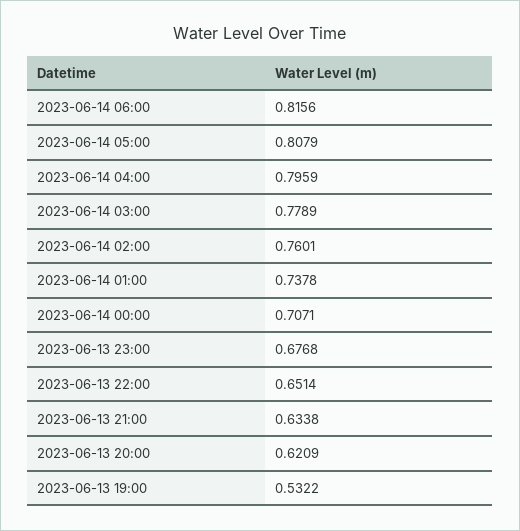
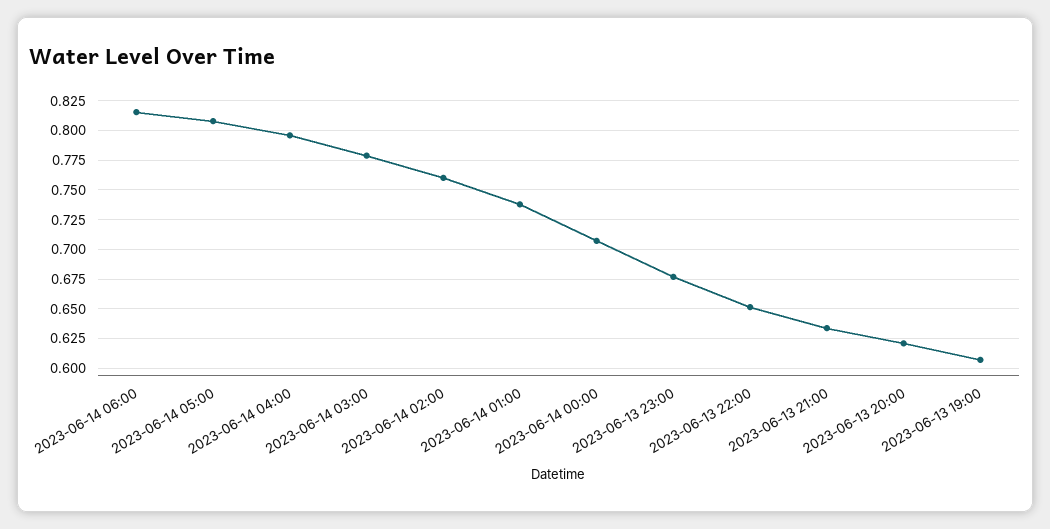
2023-06-13 19:00: 0.5322 -> 0.6

